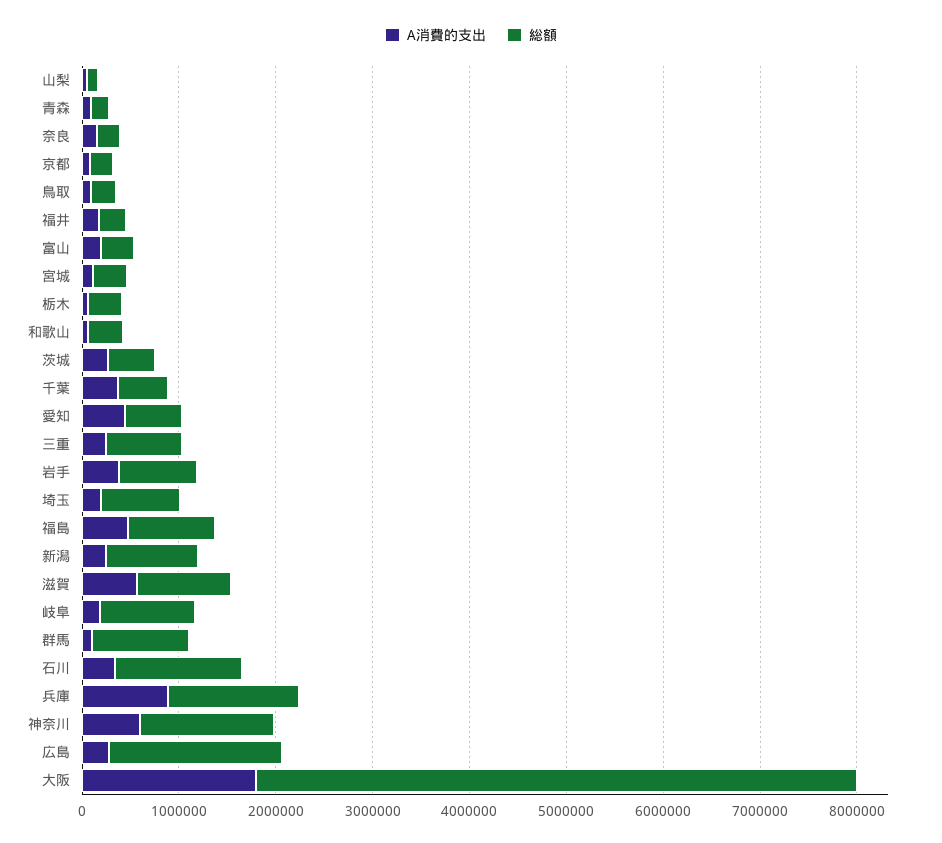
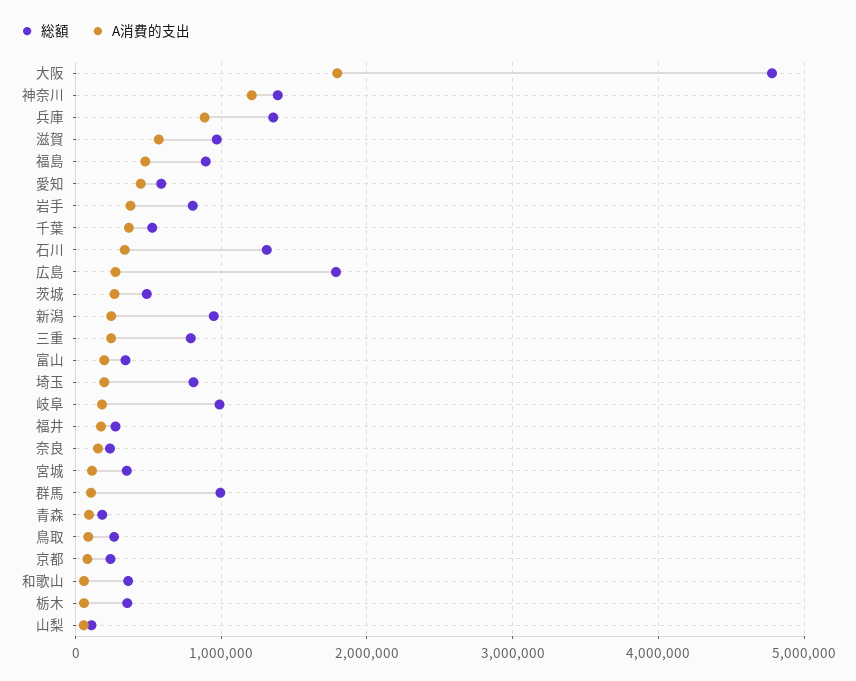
A消費的支出, 神奈川: 600000 -> 1200000
総額, 大阪: 6200000 -> 4800000

